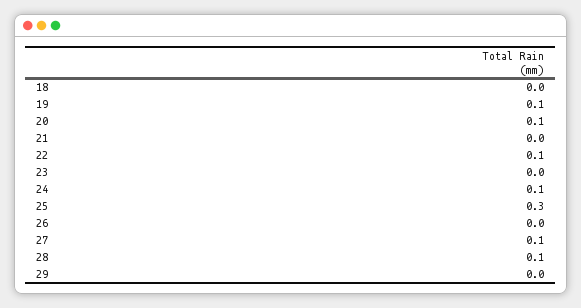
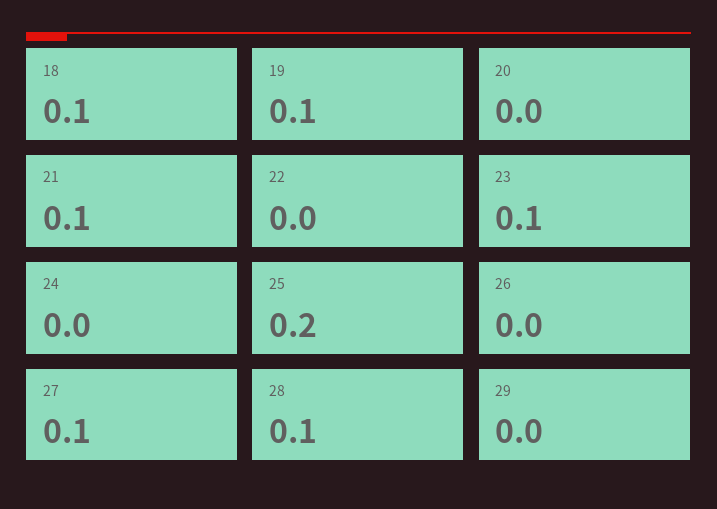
18: 0 -> 0.1
20: 0.1 -> 0
21: 0 -> 0.1
22: 0.1 -> 0
23: 0 -> 0.1
24: 0.1 -> 0
25: 0.3 -> 0.2

